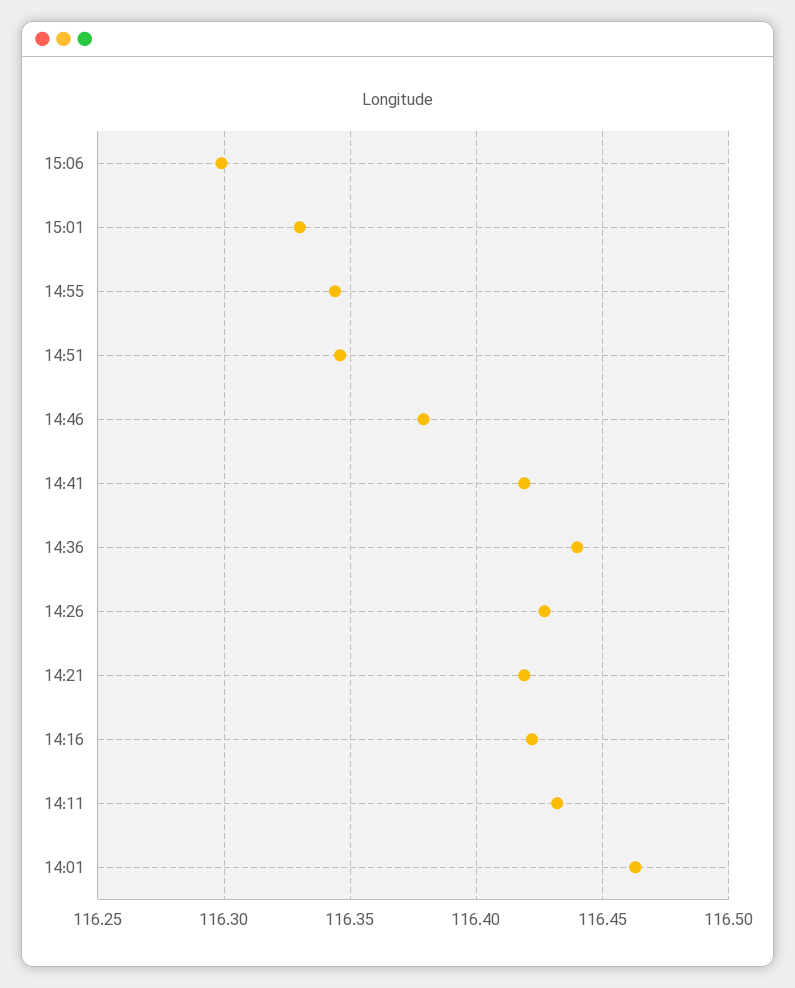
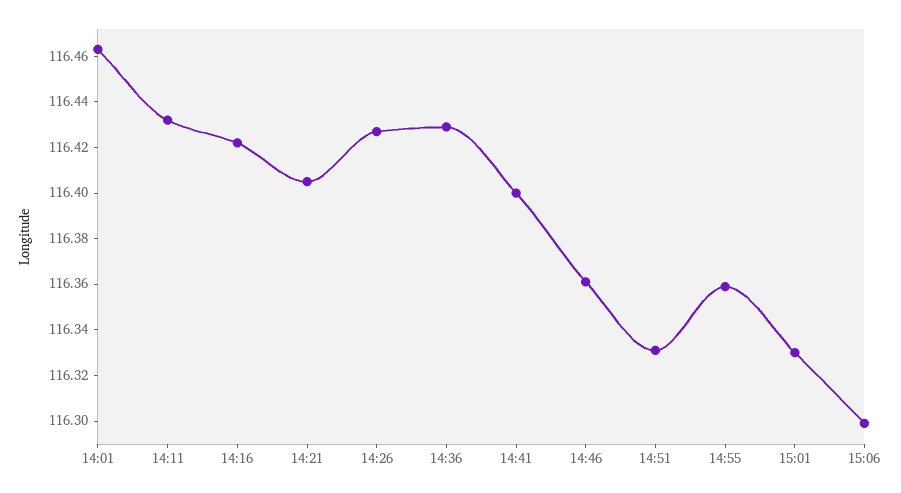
14:55: 116.345 -> 116.36
14:51: 116.345 -> 116.33
14:46: 116.38 -> 116.36
14:41: 116.42 -> 116.4
14:36: 116.44 -> 116.43
14:21: 116.42 -> 116.405

